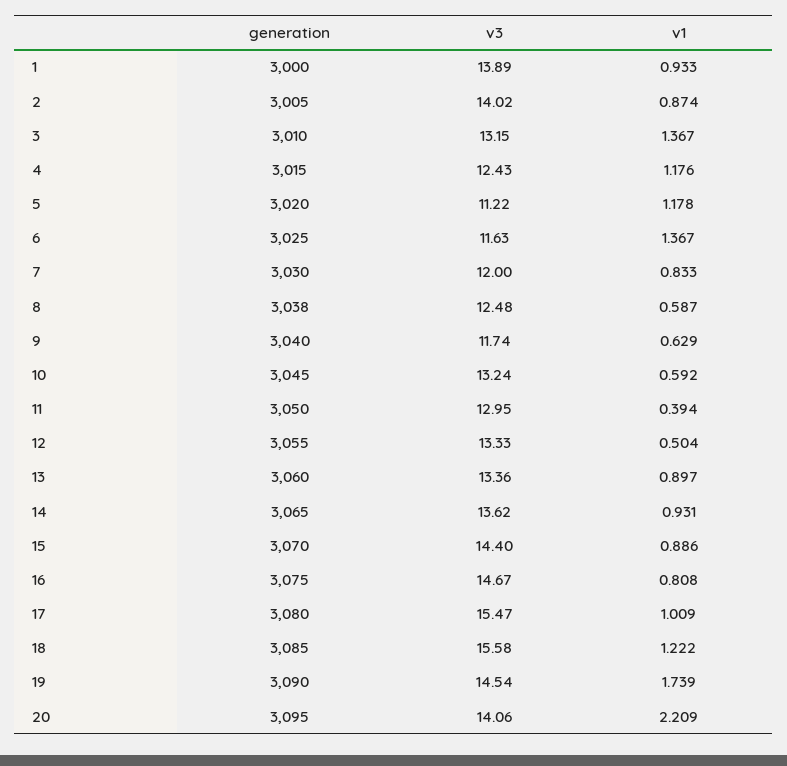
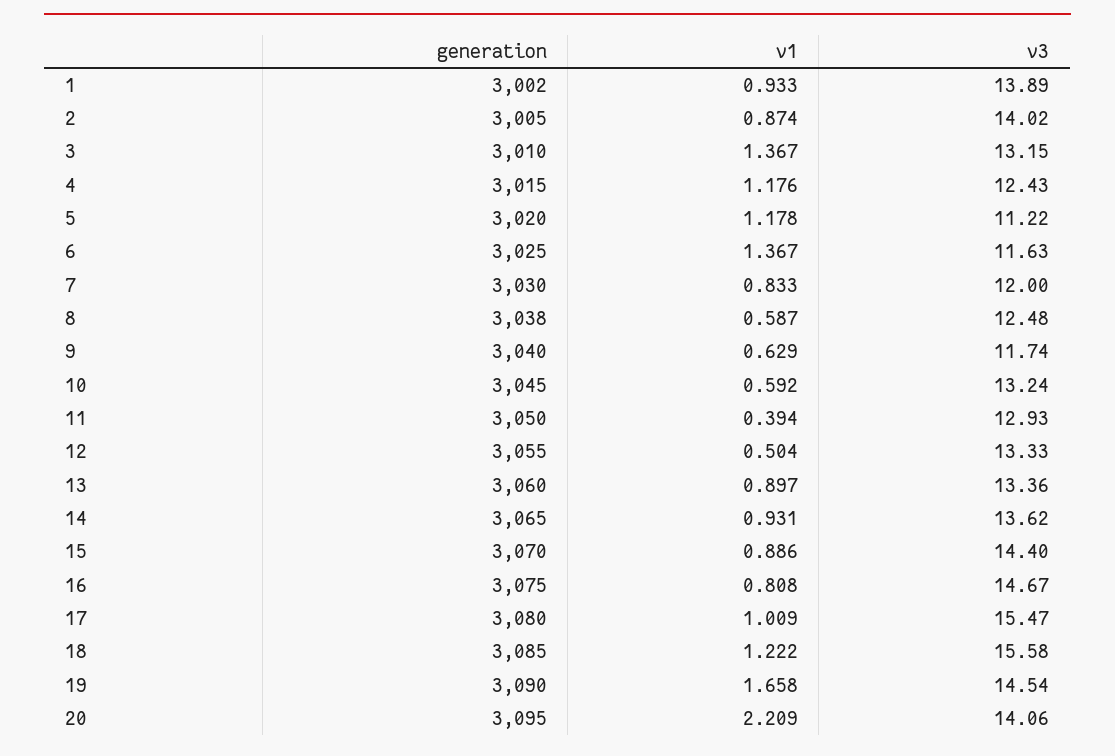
generation, 1: 3000 -> 3002
v3, 11: 12.95 -> 12.93
v1, 19: 1.739 -> 1.658

